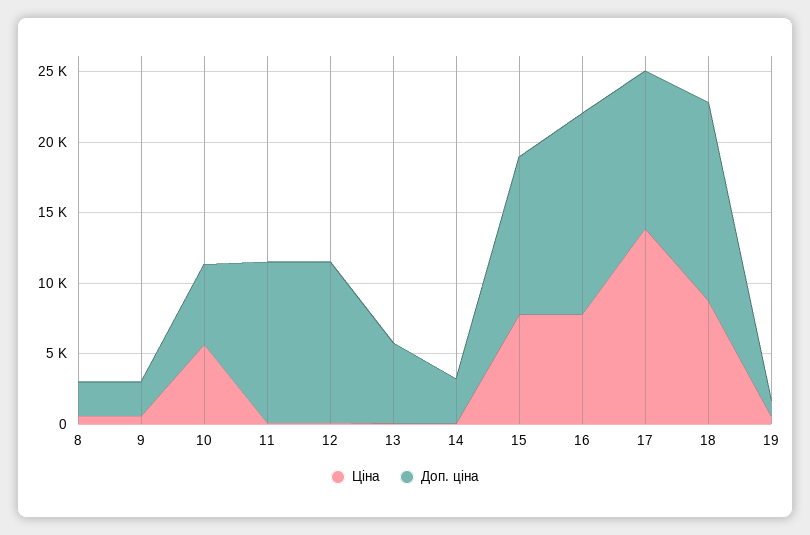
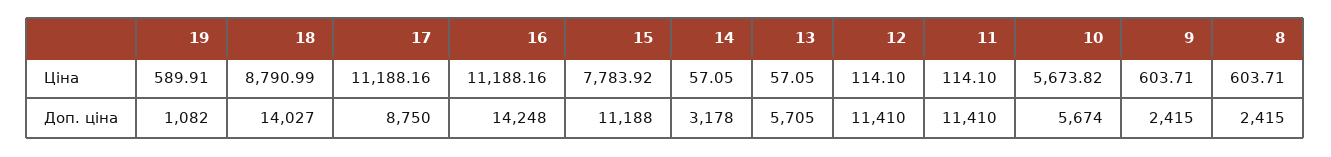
Ціна, 16: 8000 -> 11188.16
Ціна, 17: 14000 -> 11188.16
Доп. ціна, 17: 11000 -> 8750

